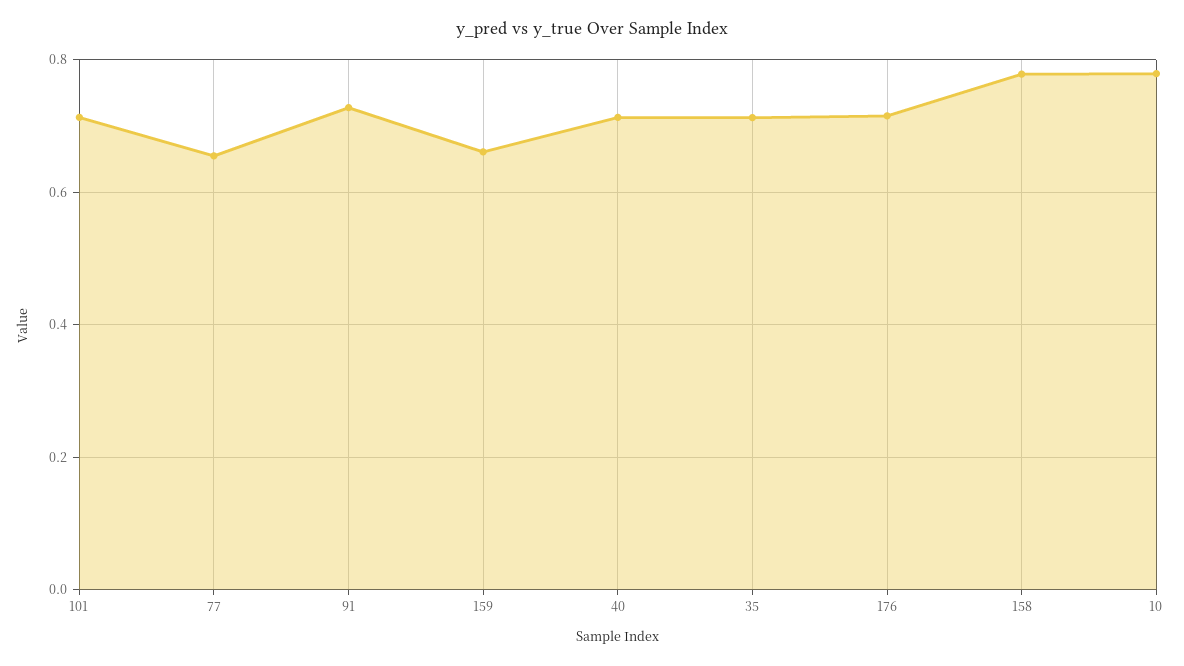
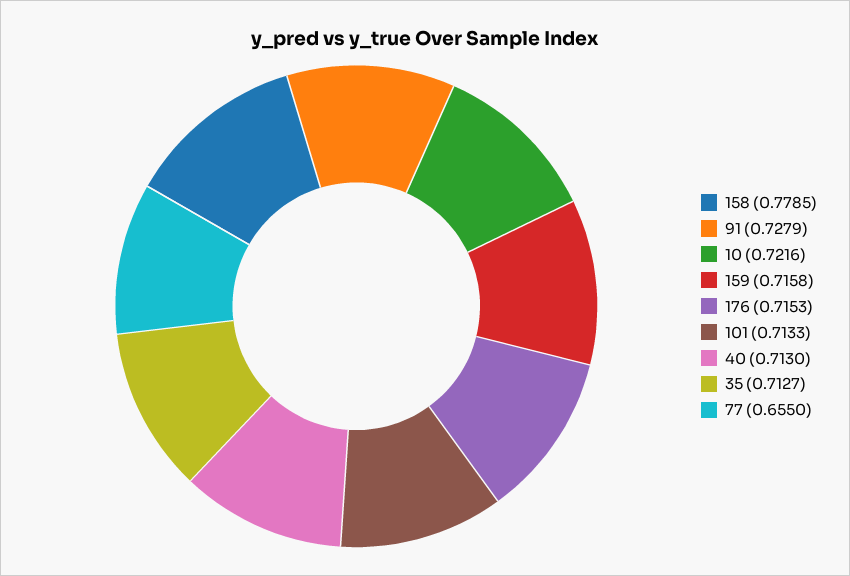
159: 0.66 -> 0.7158
10: 0.78 -> 0.7216

